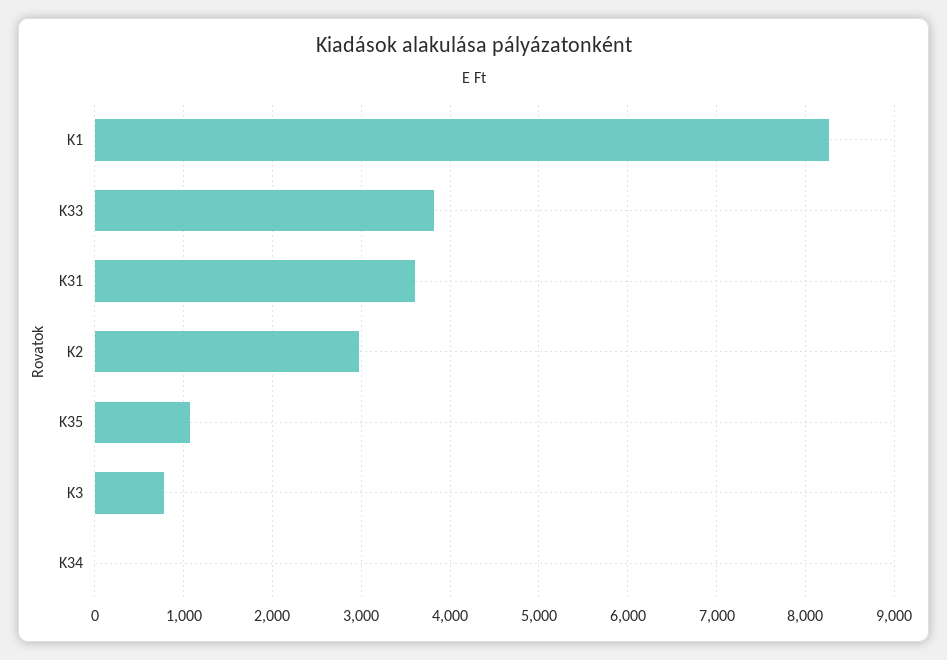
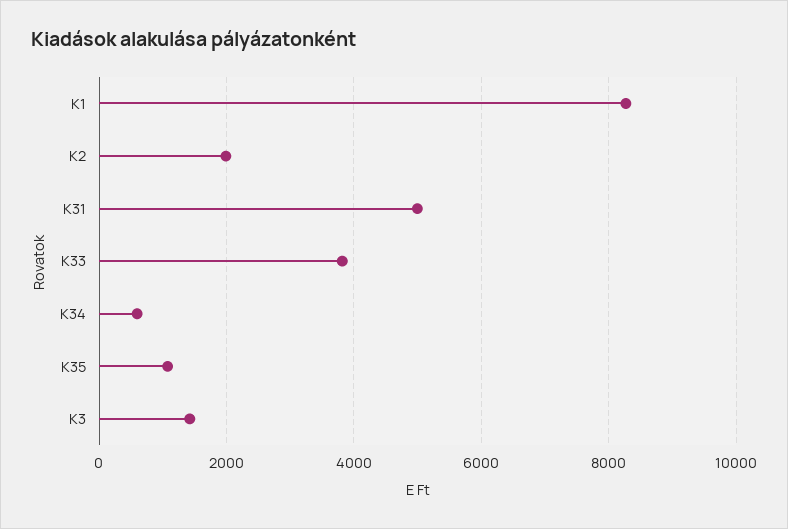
K31: 3600 -> 5000
K2: 3000 -> 2000
K3: 800 -> 1400
K34: 0 -> 600

